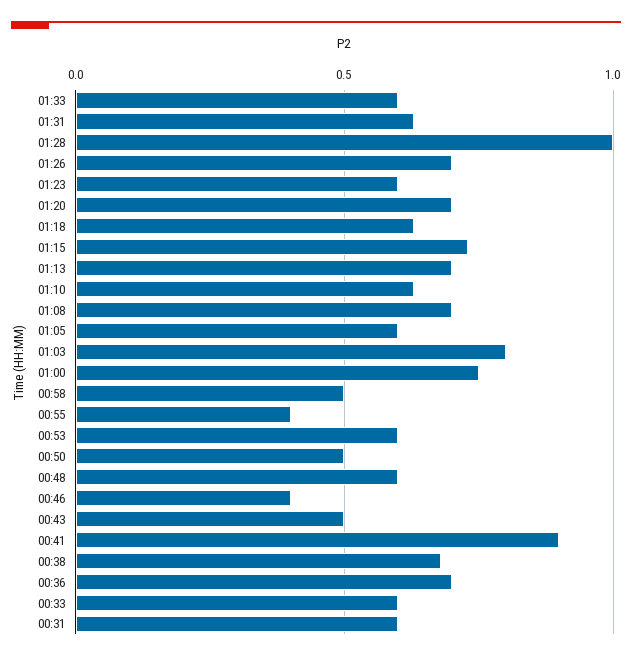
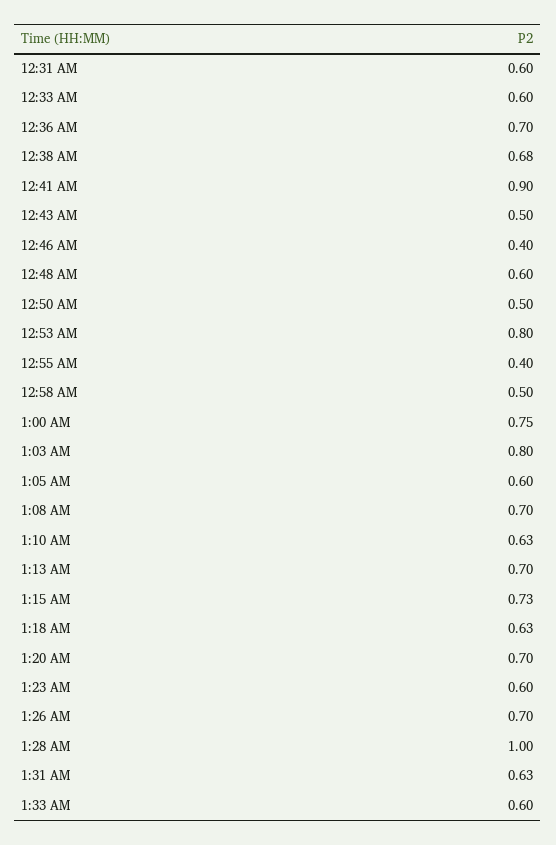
00:53: 0.6 -> 0.8

